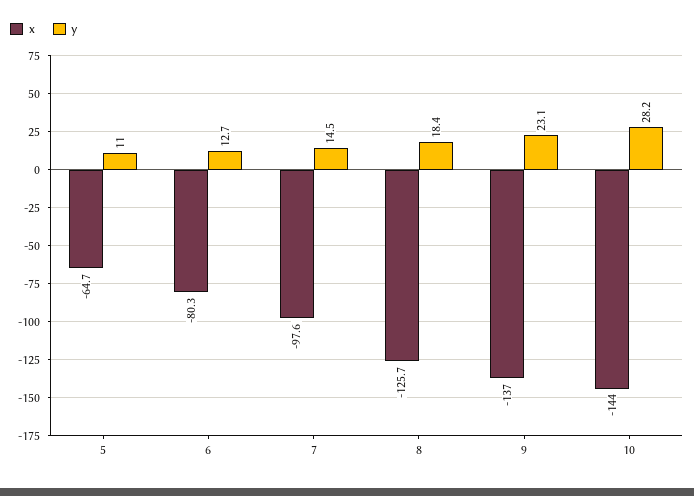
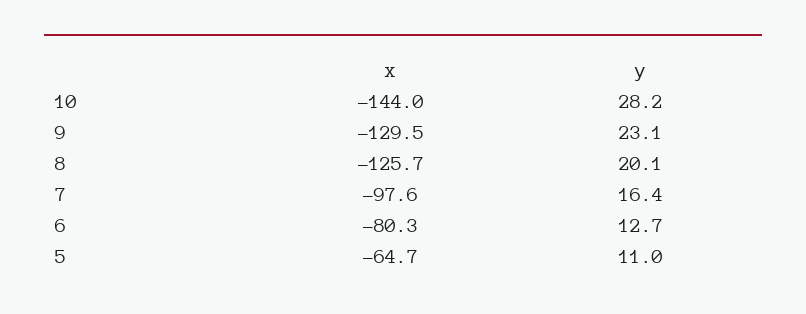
y, 7: 14.5 -> 16.4
y, 8: 18.4 -> 20.1
x, 9: -137 -> -129.5

